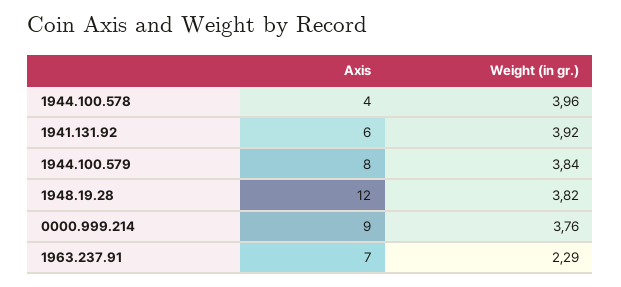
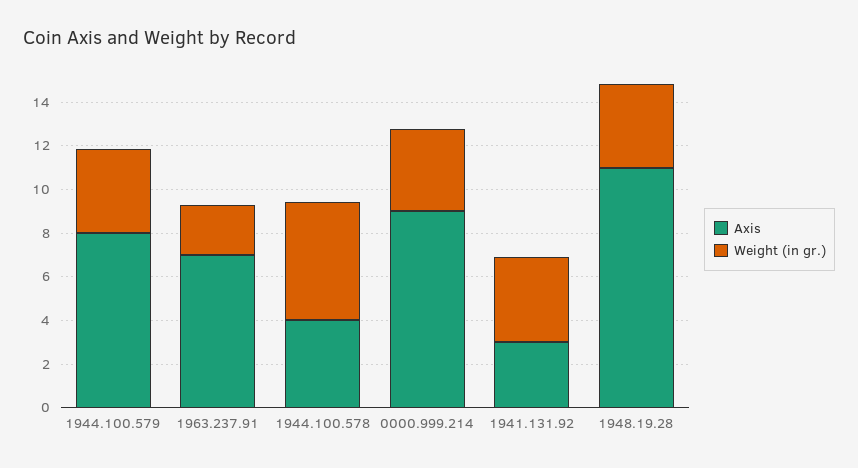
Weight (in gr.), 1944.100.578: 3.96 -> 5.5
Axis, 1941.131.92: 6 -> 3
Axis, 1948.19.28: 12 -> 11

